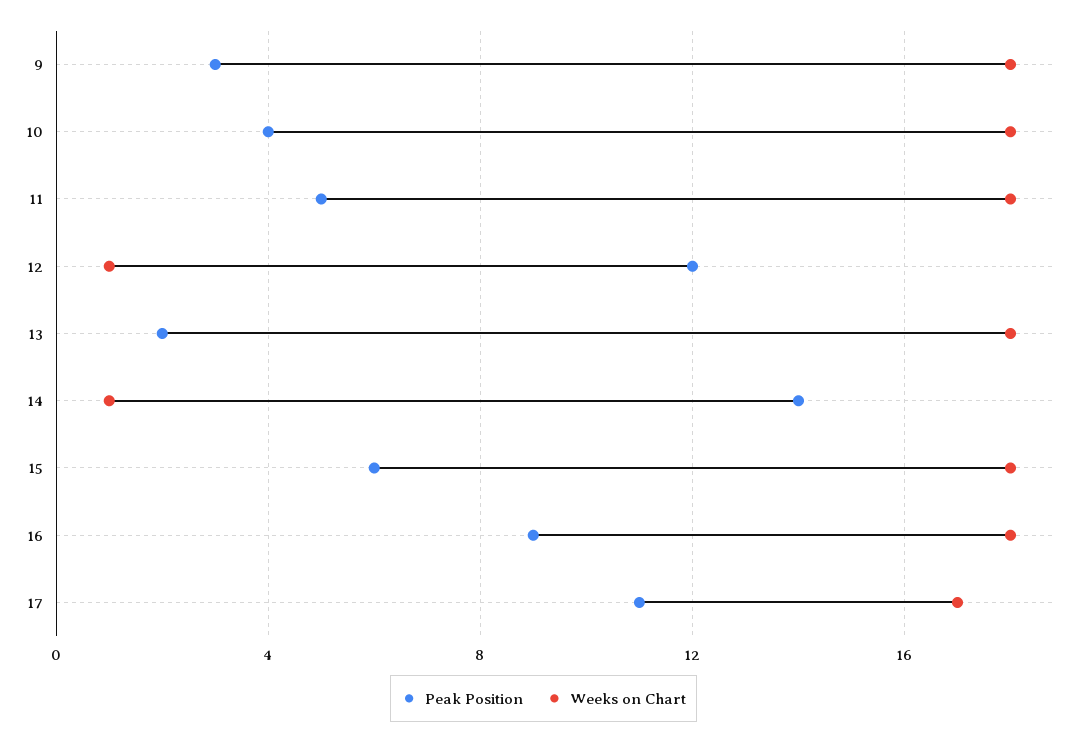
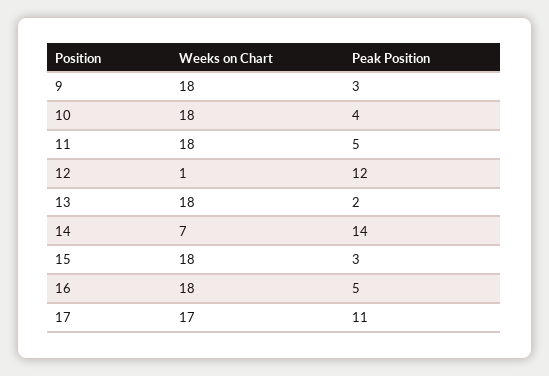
Weeks on Chart, 14: 1 -> 7
Peak Position, 15: 6 -> 3
Peak Position, 16: 9 -> 5

